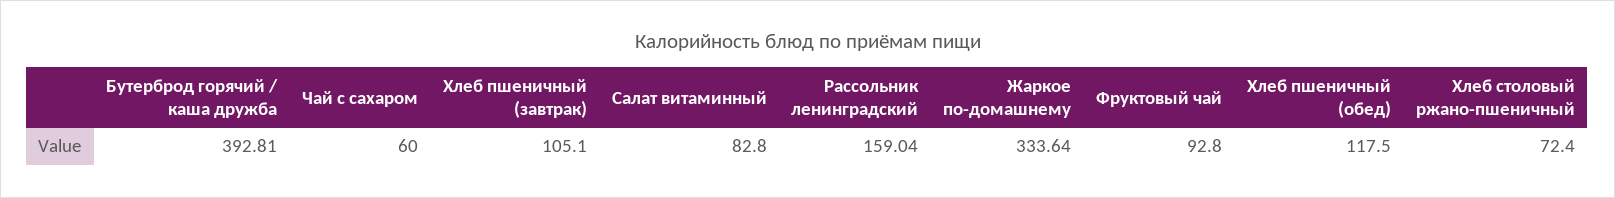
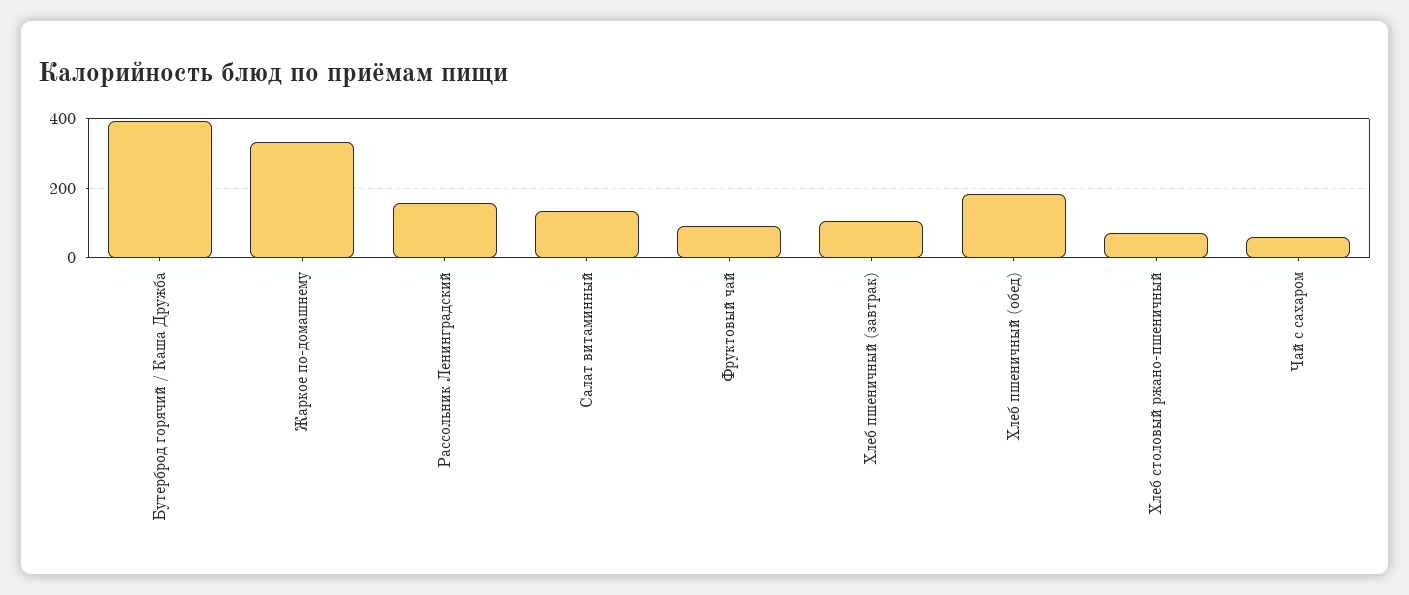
Салат витаминный: 82.8 -> 140
Хлеб пшеничный (обед): 117.5 -> 180

